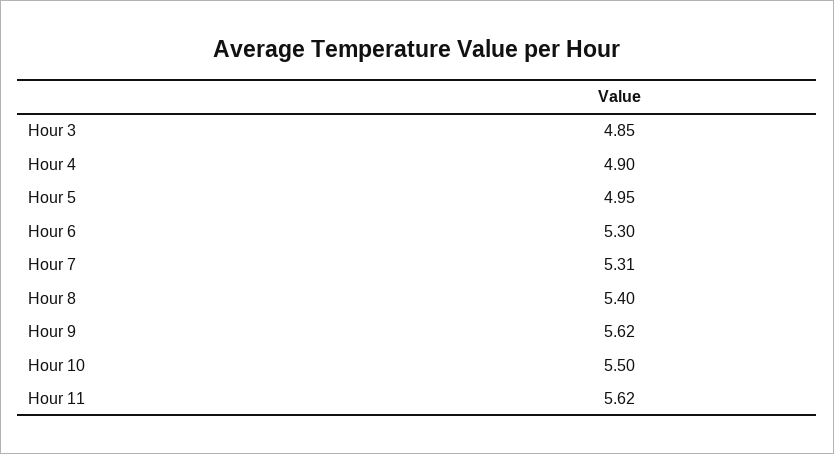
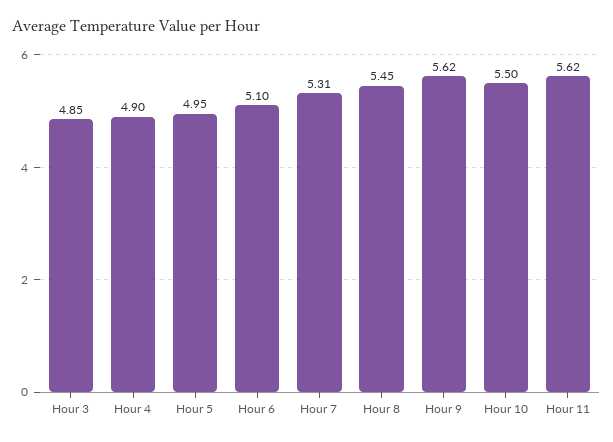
Hour 6: 5.3 -> 5.1
Hour 8: 5.4 -> 5.45

